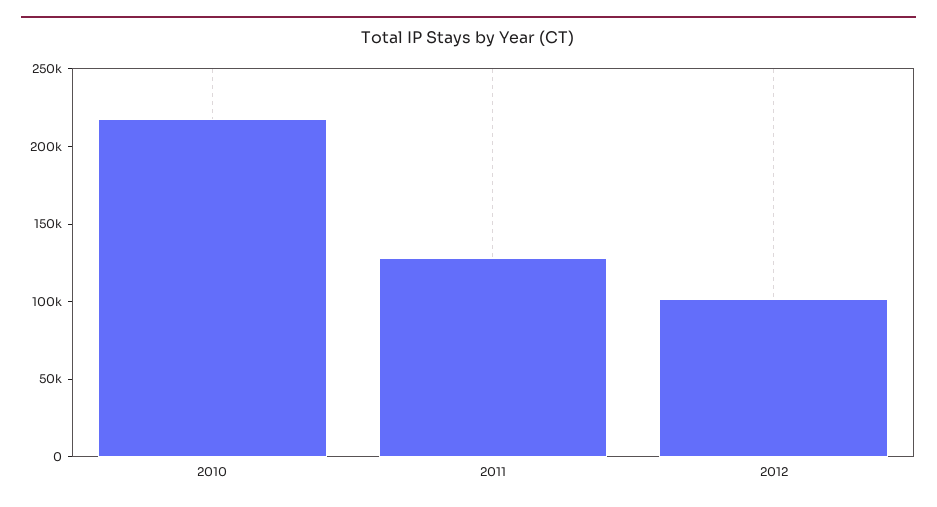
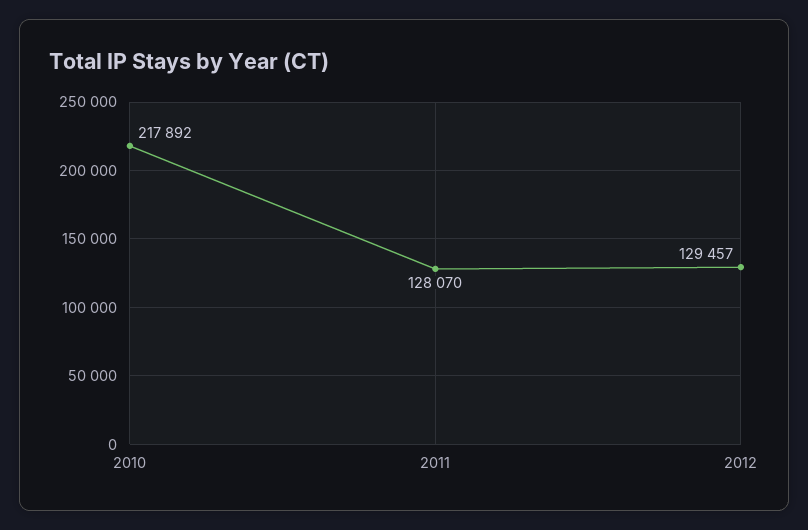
2012: 100000 -> 129457

